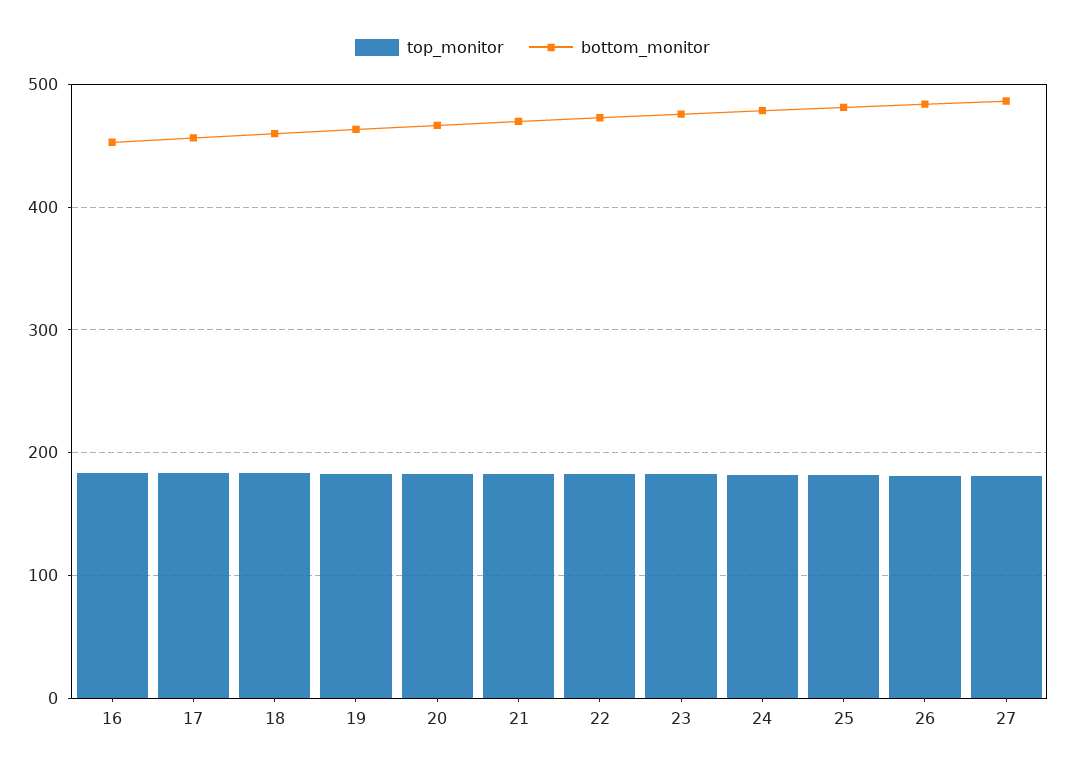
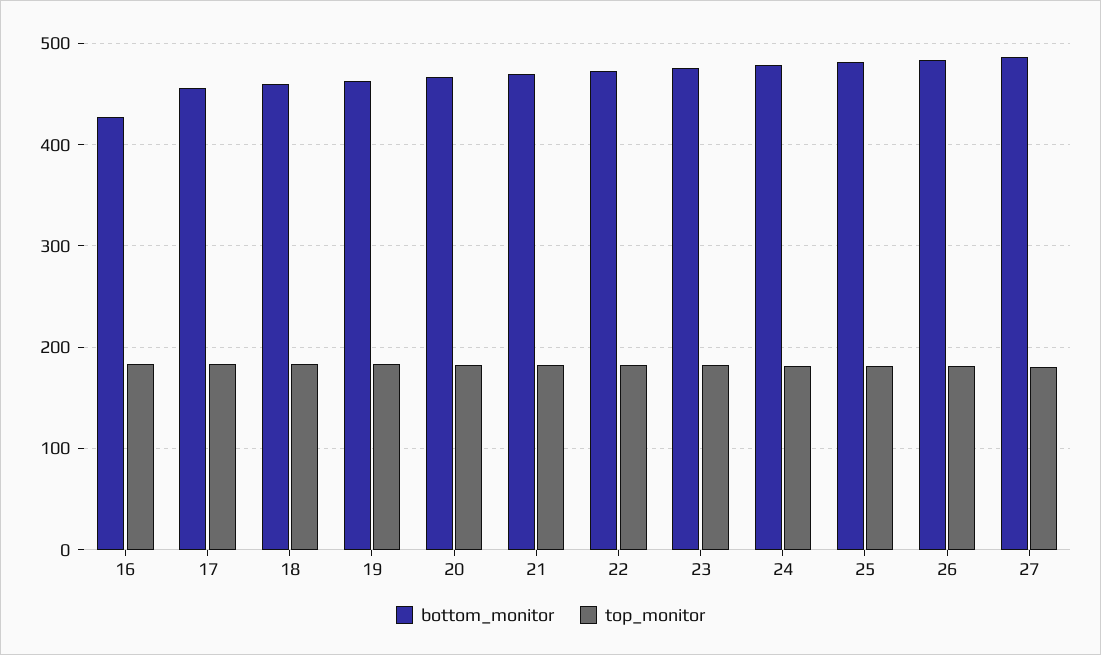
bottom_monitor, 16: 450 -> 430

